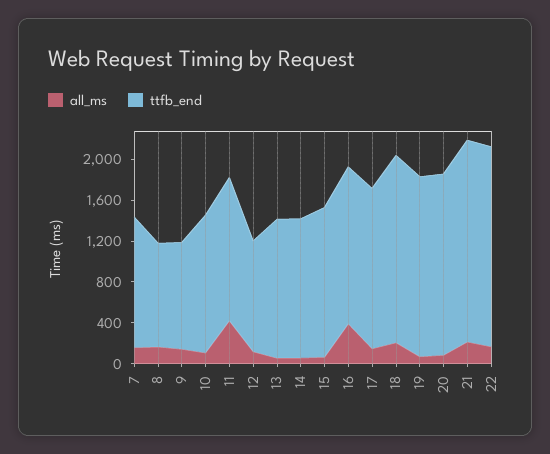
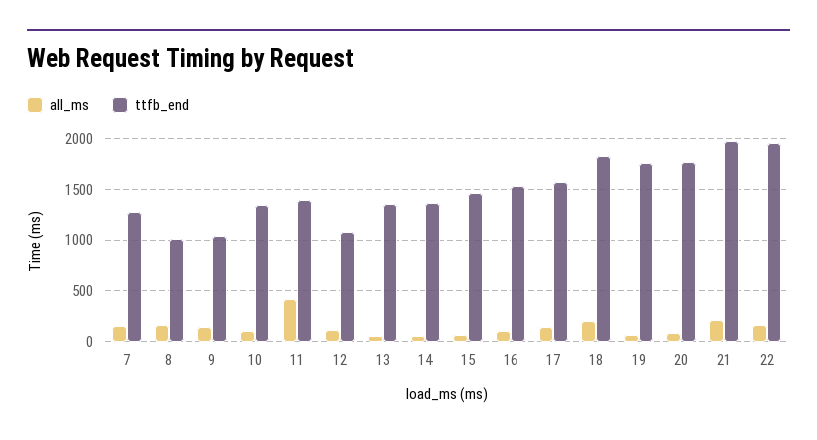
all_ms, 16: 400 -> 100

